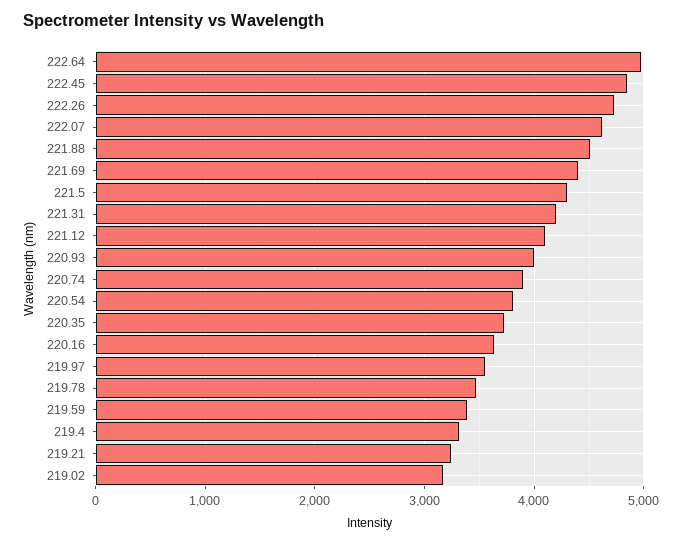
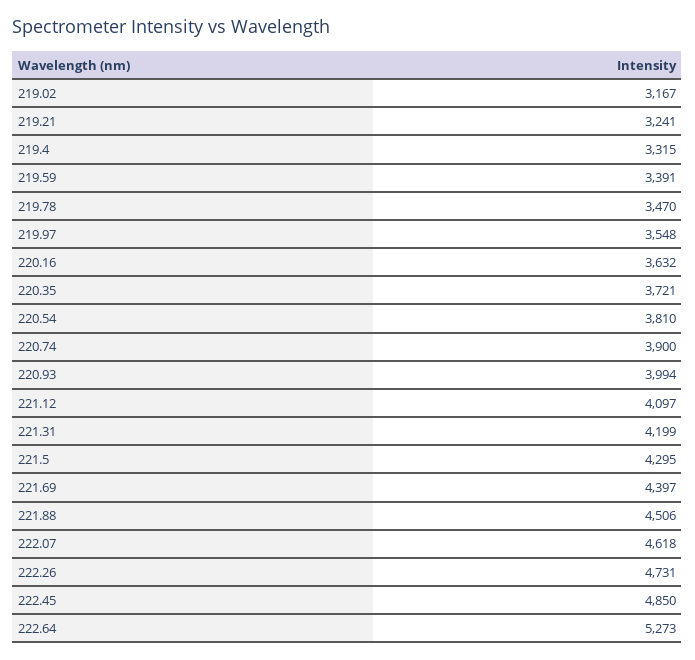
222.64: 5000 -> 5273

